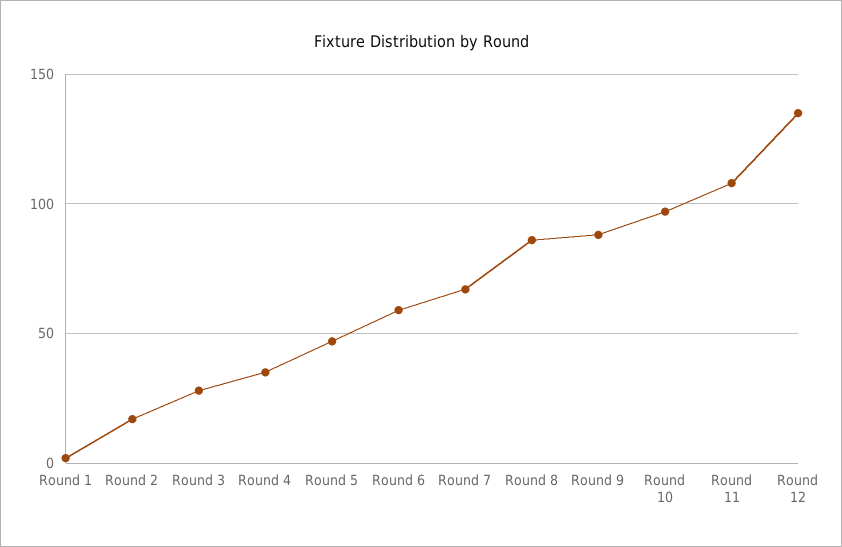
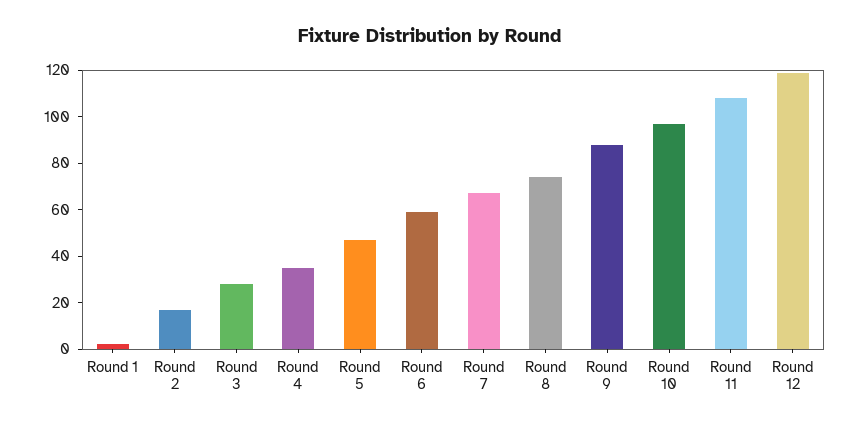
Round 8: 85 -> 75
Round 12: 135 -> 120

